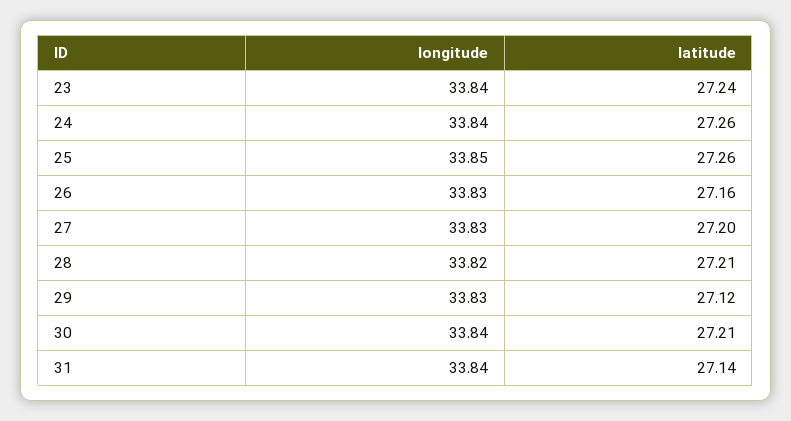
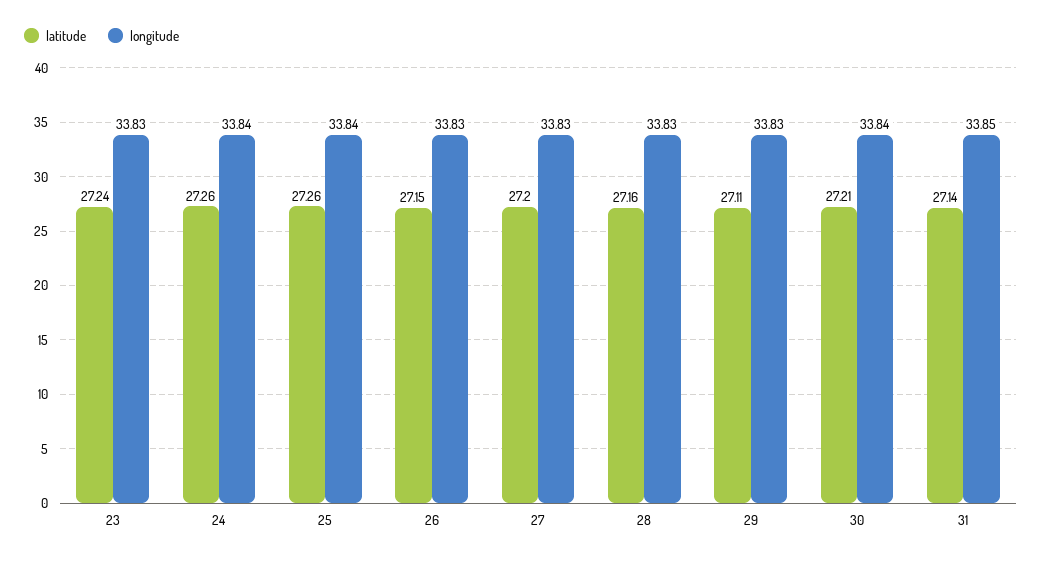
longitude, 23: 33.84 -> 33.83
longitude, 25: 33.85 -> 33.84
latitude, 26: 27.16 -> 27.15
longitude, 28: 33.82 -> 33.83
latitude, 28: 27.21 -> 27.16
latitude, 29: 27.12 -> 27.11
longitude, 31: 33.84 -> 33.85

